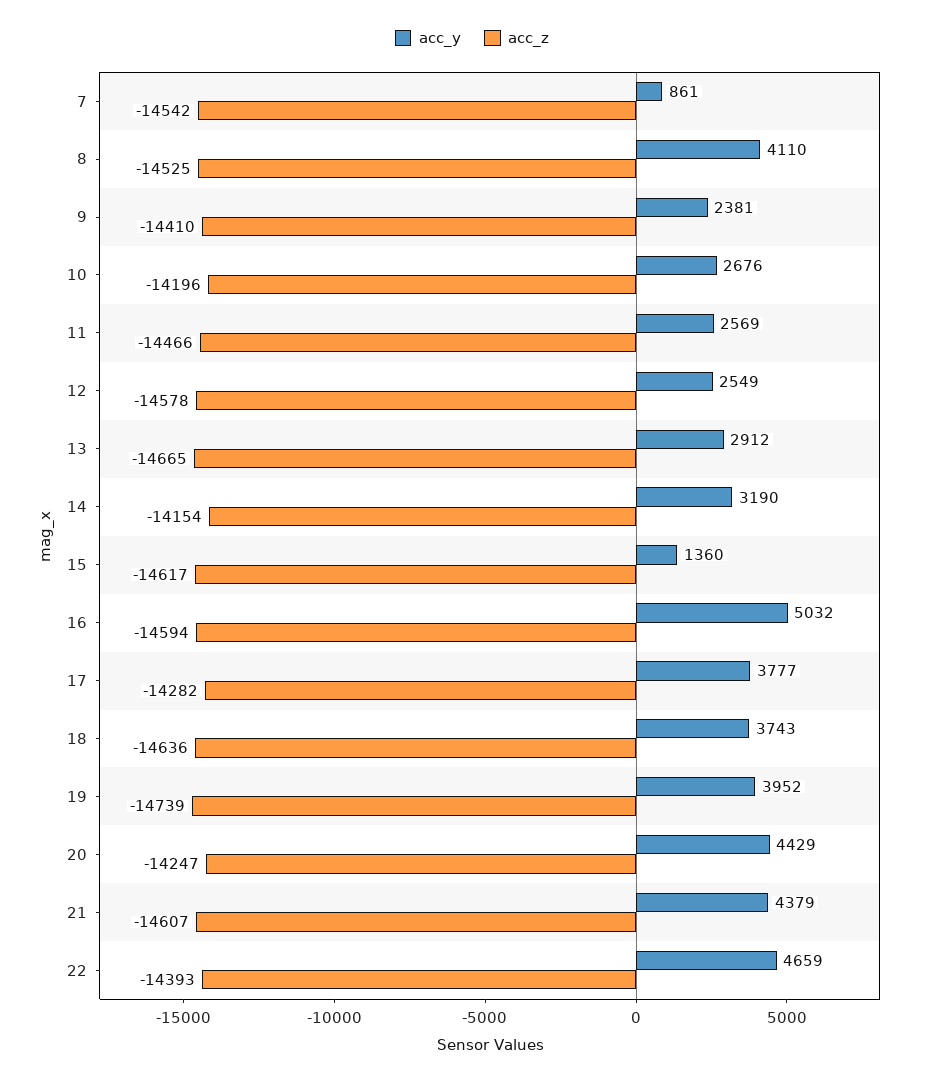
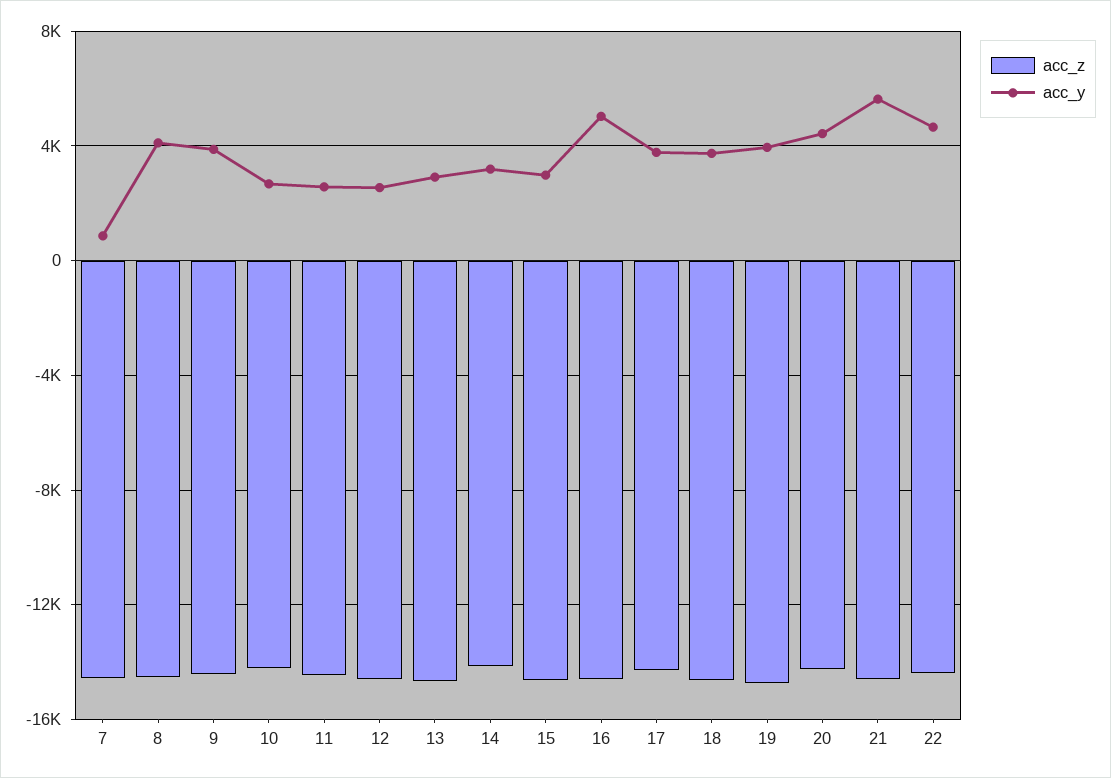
acc_y, 9: 2381 -> 4000
acc_y, 15: 1360 -> 3000
acc_y, 21: 4379 -> 5500

